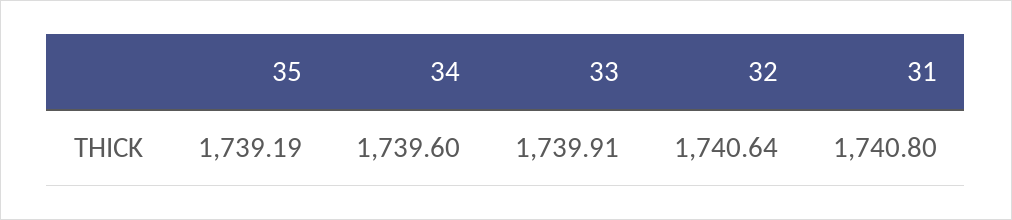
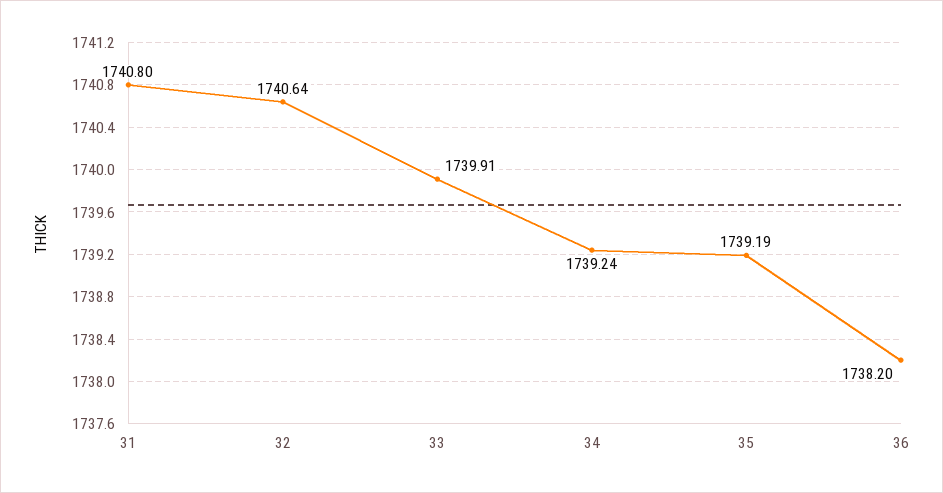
34: 1739.6 -> 1739.24
36: none -> 1738.2

